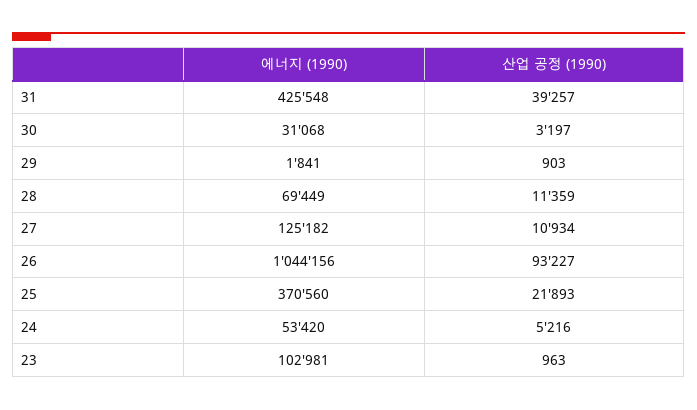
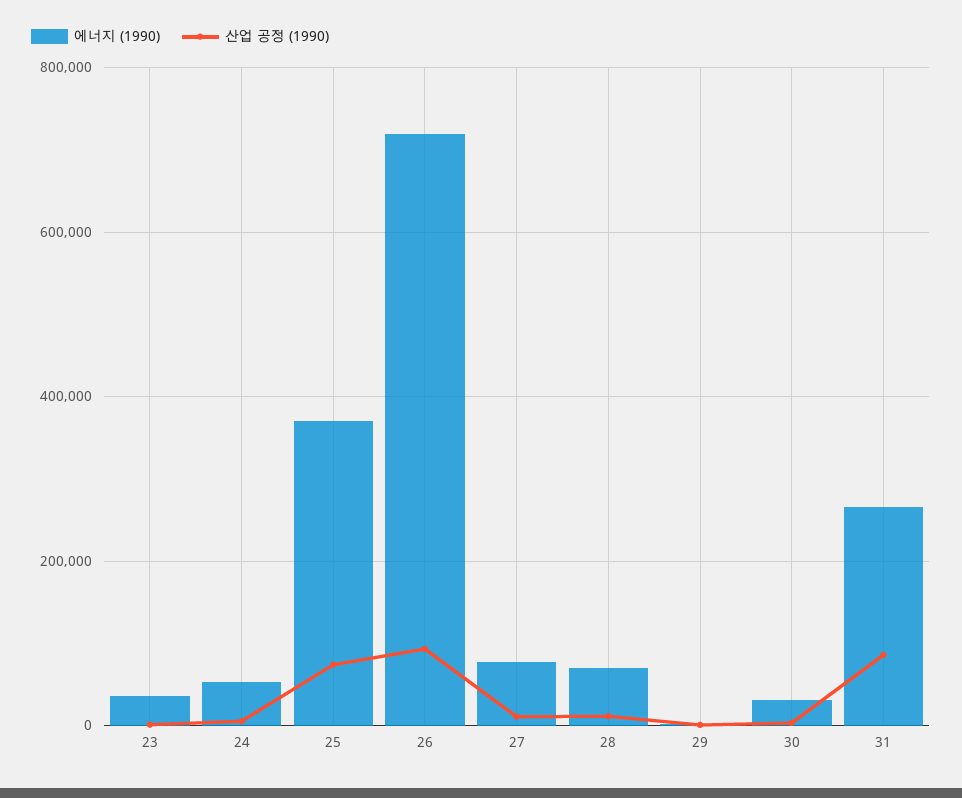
에너지 (1990), 31: 425548 -> 260000
산업 공정 (1990), 31: 39257 -> 80000
에너지 (1990), 27: 125182 -> 80000
에너지 (1990), 26: 1044156 -> 720000
산업 공정 (1990), 25: 21893 -> 80000
에너지 (1990), 23: 102981 -> 40000

